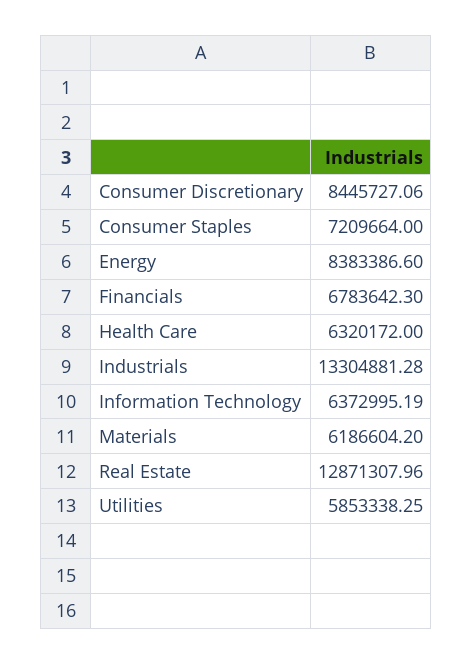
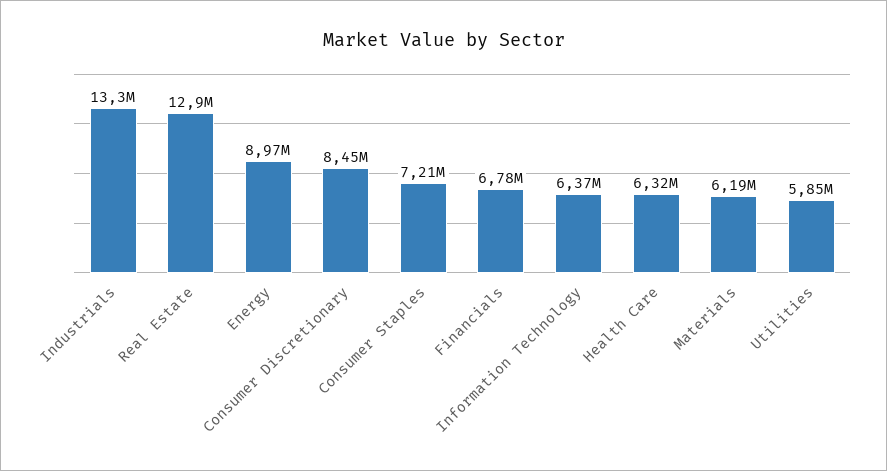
Energy: 8383386.6 -> 8970000

